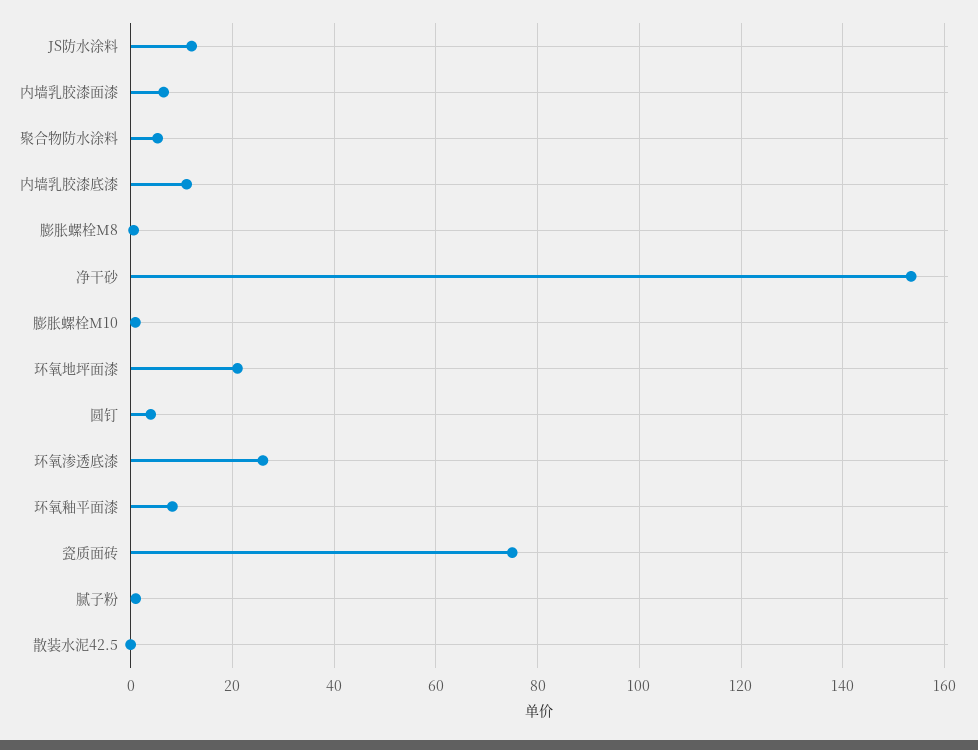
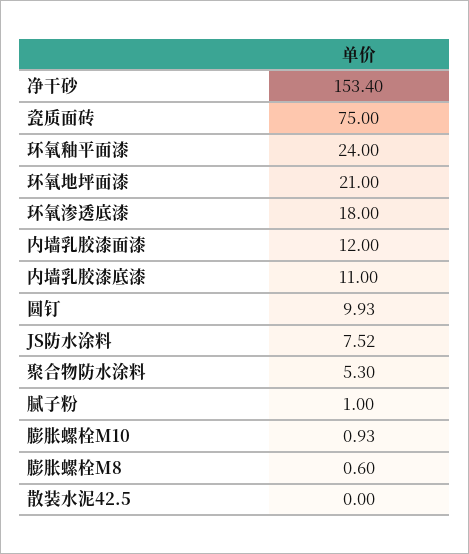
JS防水涂料: 12 -> 7.52
内墙乳胶漆面漆: 6 -> 12
圆钉: 4 -> 9.93
环氧渗透底漆: 26 -> 18
环氧釉平面漆: 8 -> 24

